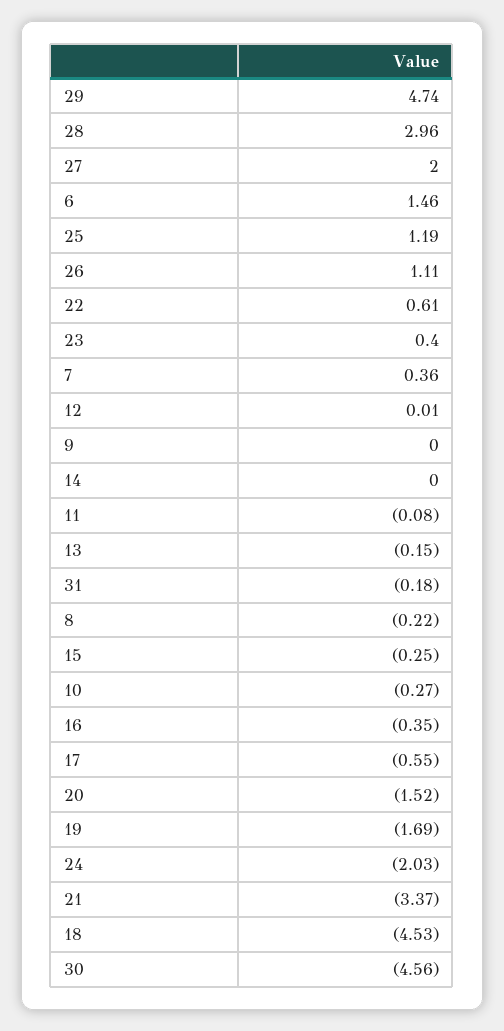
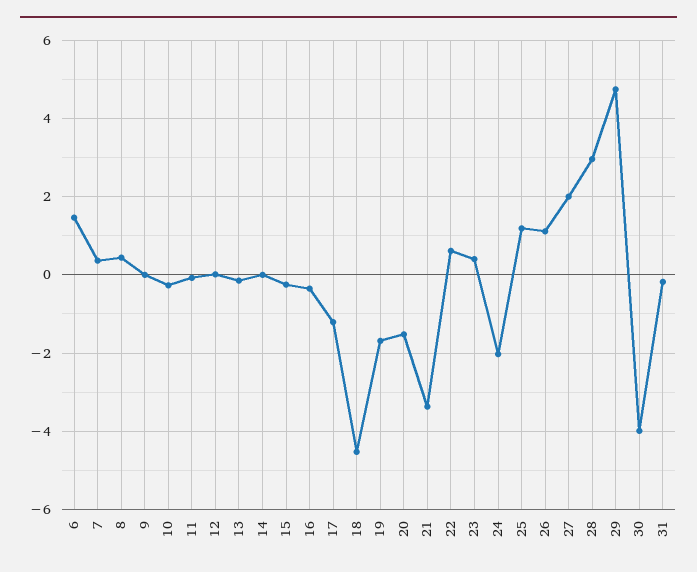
8: -0.22 -> 0.4
17: -0.55 -> -1.2
30: -4.56 -> -4

